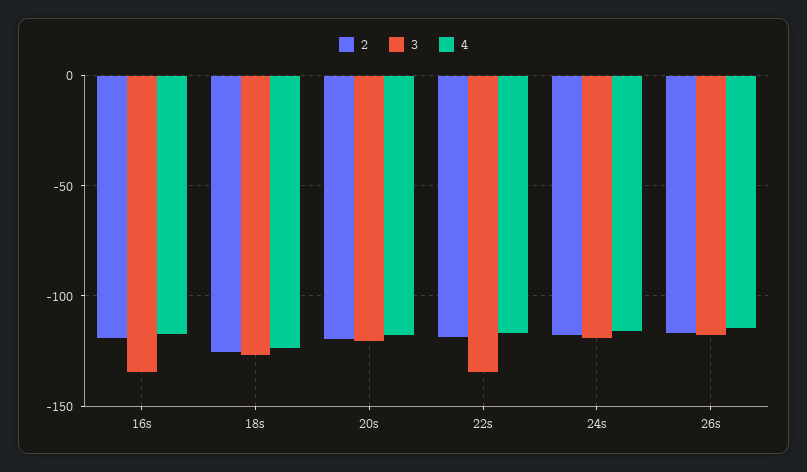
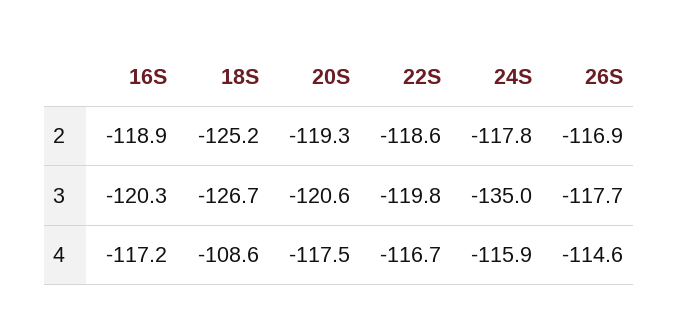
3, 16s: -135 -> -120.3
4, 18s: -125 -> -108.6
3, 22s: -135 -> -119.8
3, 24s: -120 -> -135

